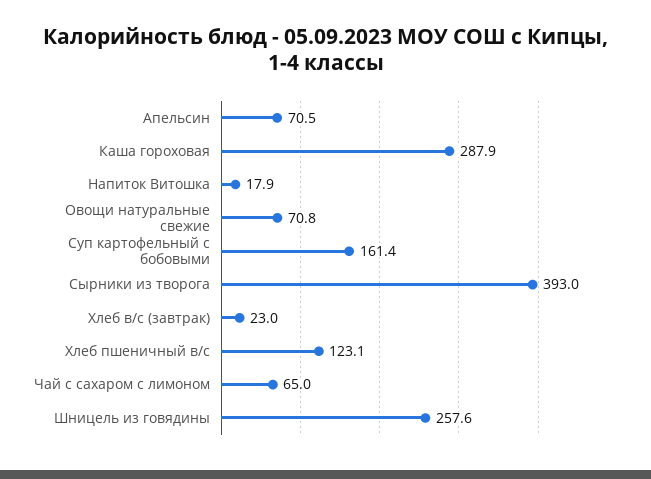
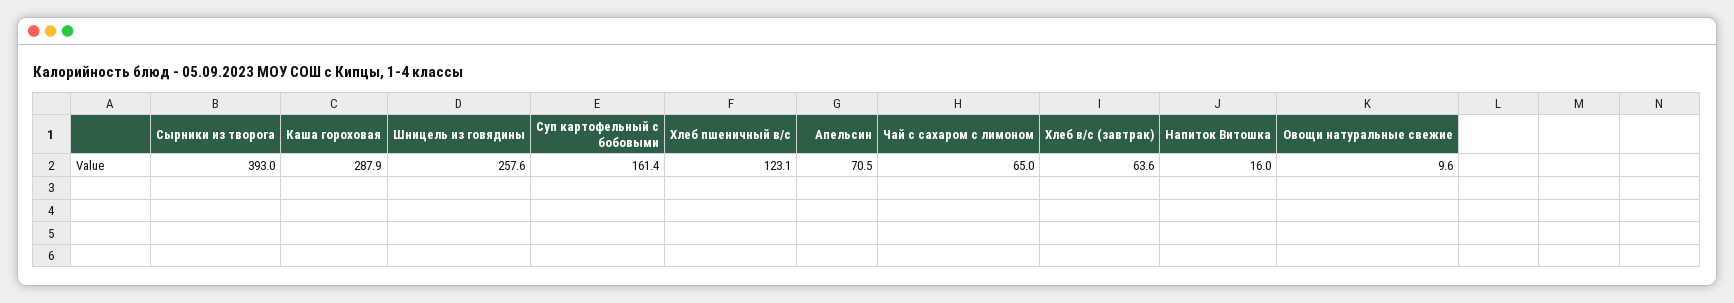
Напиток Витошка: 17.9 -> 16
Овощи натуральные свежие: 70.8 -> 9.6
Хлеб в/с (завтрак): 23 -> 63.6

